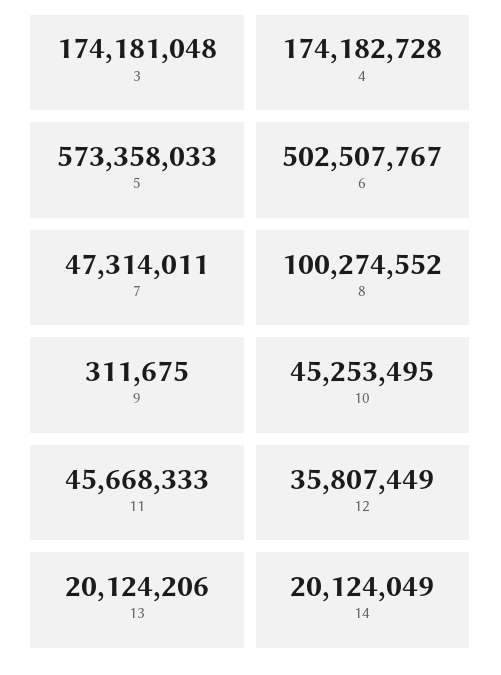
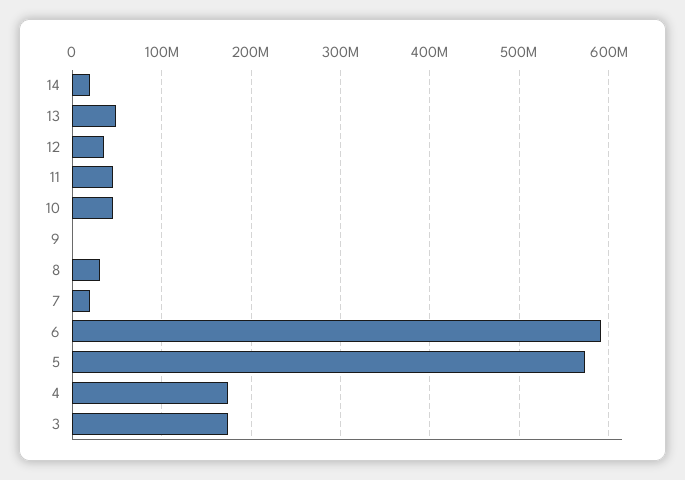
6: 502507767 -> 590000000
7: 47314011 -> 20000000
8: 100274552 -> 30000000
13: 20124206 -> 50000000

